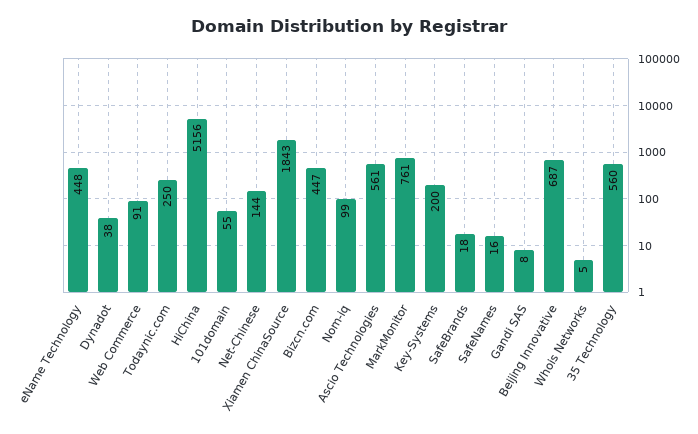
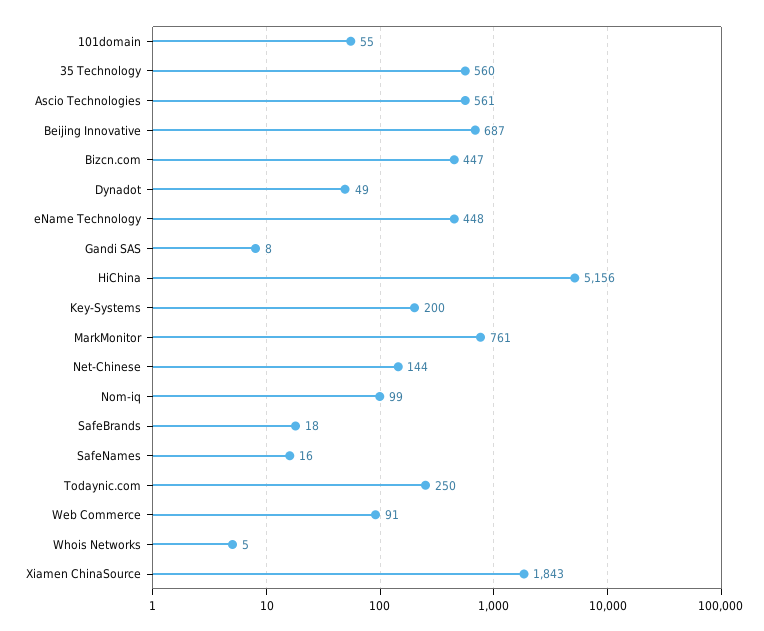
Dynadot: 38 -> 49

